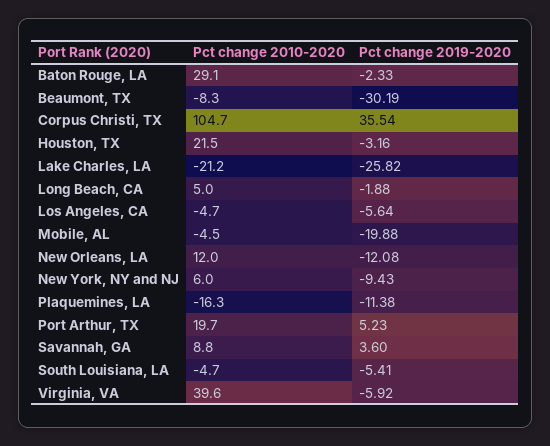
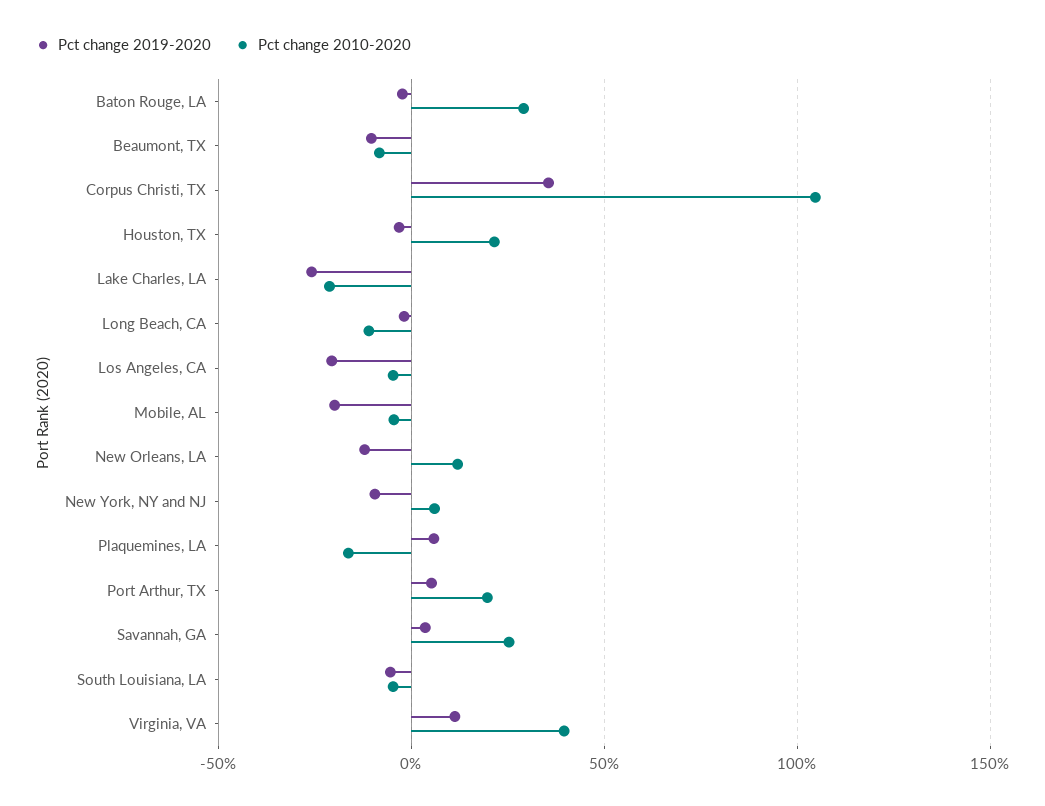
Pct change 2019-2020, Beaumont, TX: -30.19 -> -10
Pct change 2010-2020, Long Beach, CA: 5 -> -10
Pct change 2019-2020, Los Angeles, CA: -5.64 -> -20
Pct change 2019-2020, Plaquemines, LA: -11.38 -> 5
Pct change 2010-2020, Savannah, GA: 8.8 -> 25
Pct change 2019-2020, Virginia, VA: -5.92 -> 10

